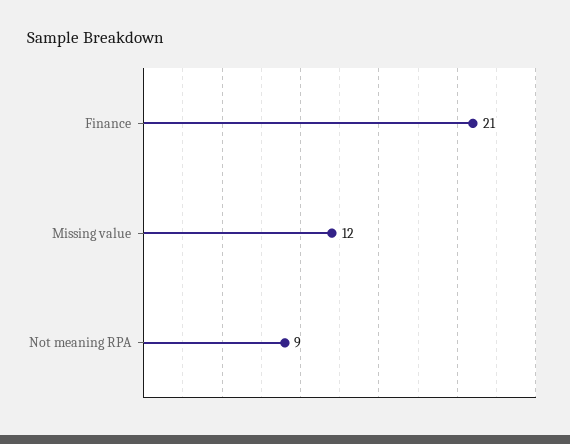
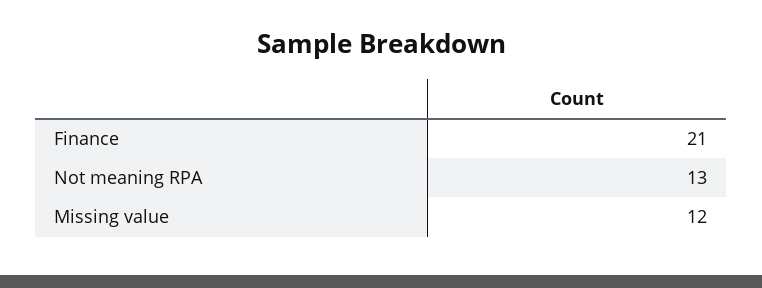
Not meaning RPA: 9 -> 13

